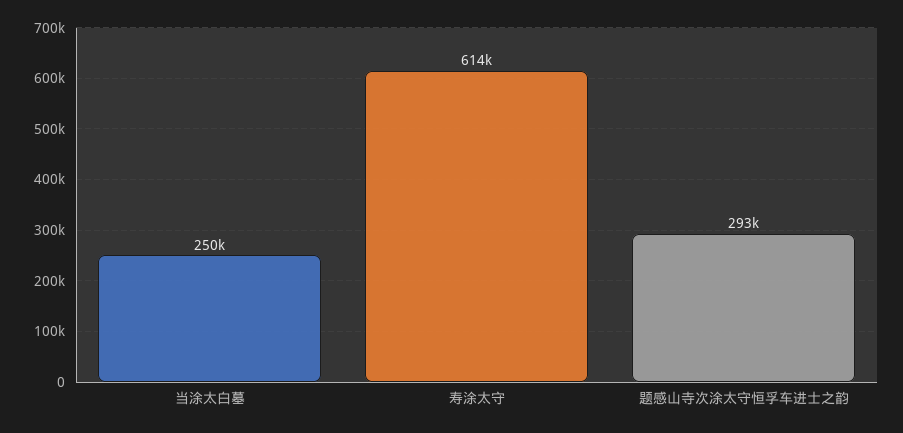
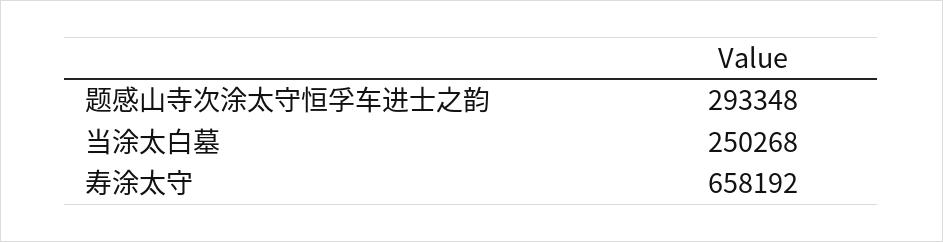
寿涂太守: 614000 -> 658192

